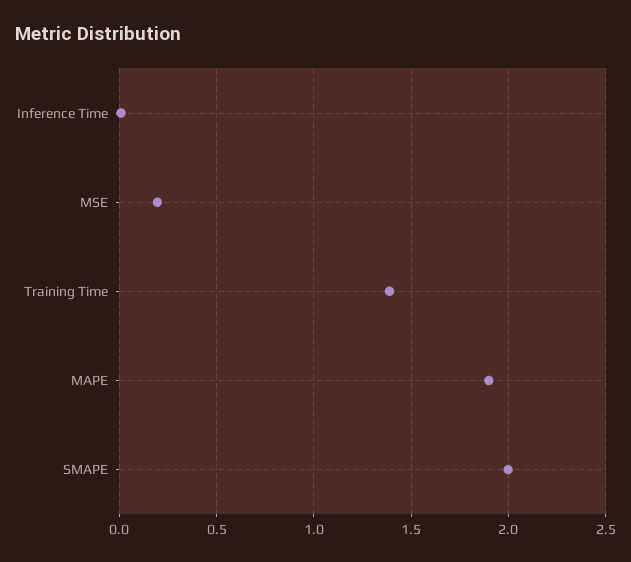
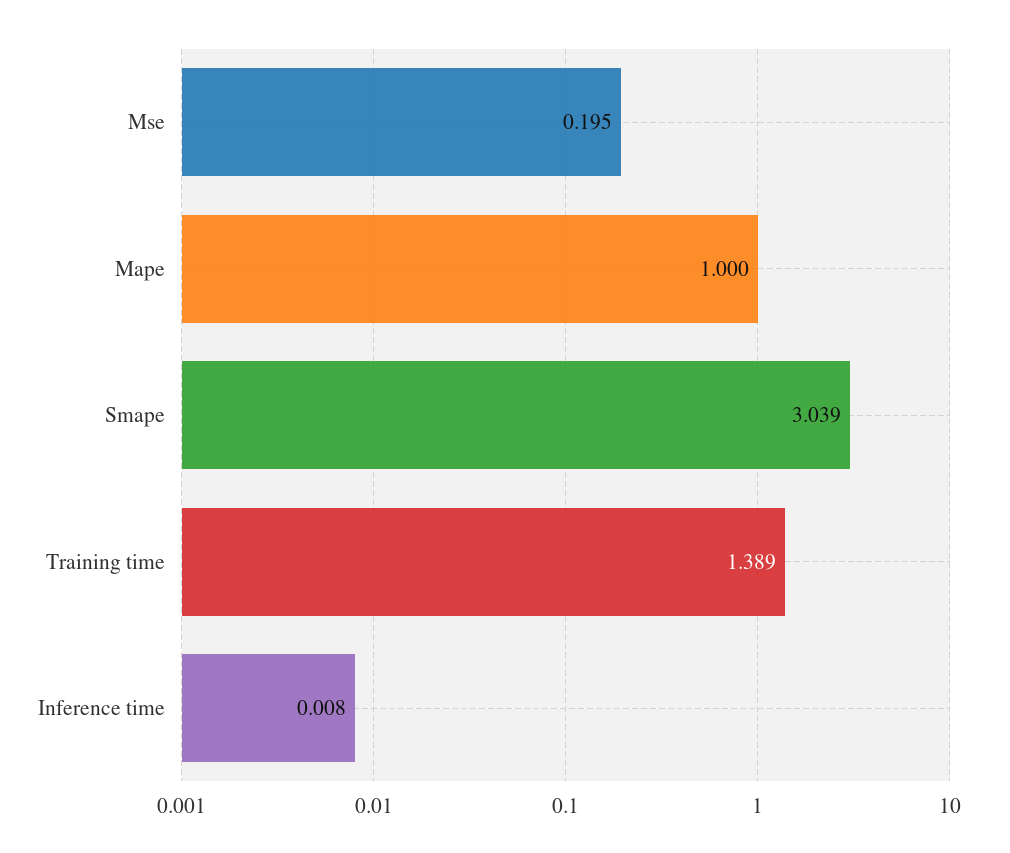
MAPE: 1.9 -> 1
SMAPE: 2 -> 3.039

